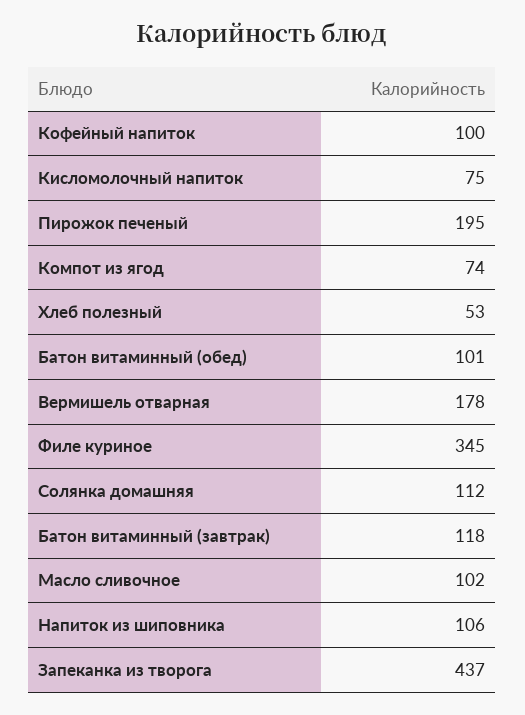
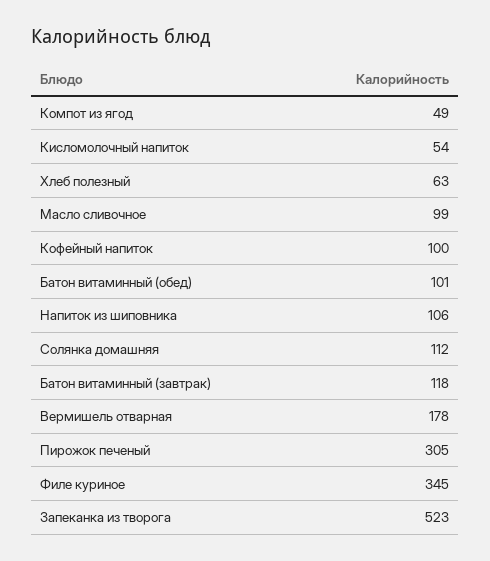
Кисломолочный напиток: 75 -> 54
Пирожок печеный: 195 -> 305
Компот из ягод: 74 -> 49
Хлеб полезный: 53 -> 63
Масло сливочное: 102 -> 99
Запеканка из творога: 437 -> 523

